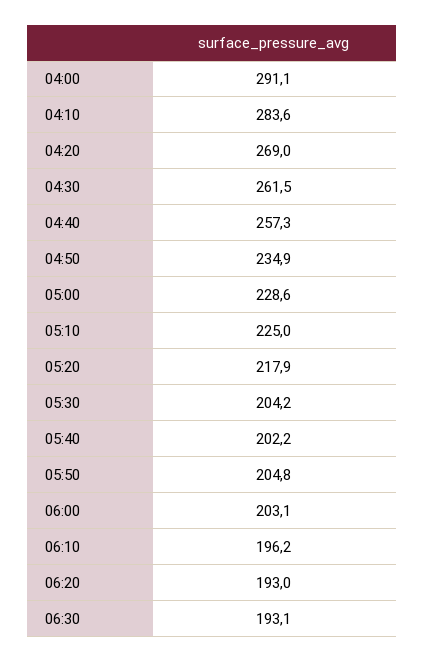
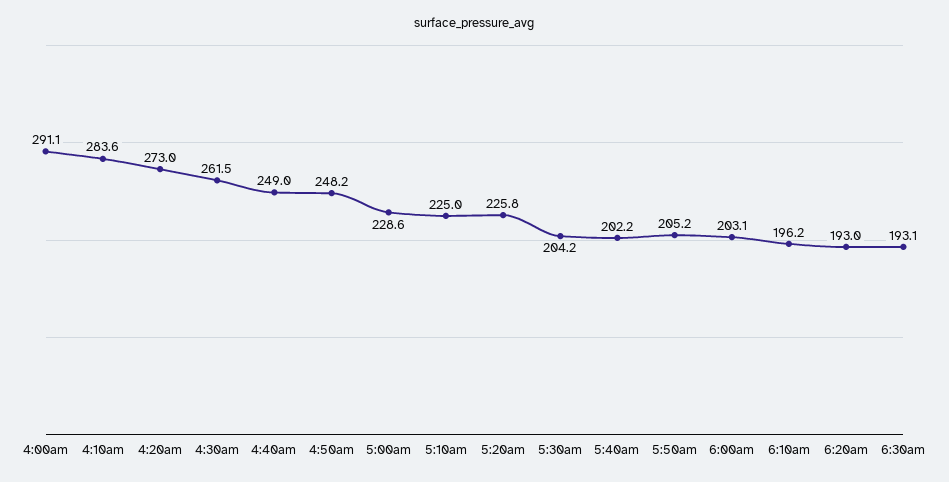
04:20: 269 -> 273
04:40: 257.3 -> 249
04:50: 234.9 -> 248.2
05:20: 217.9 -> 225.8
05:50: 204.8 -> 205.2

